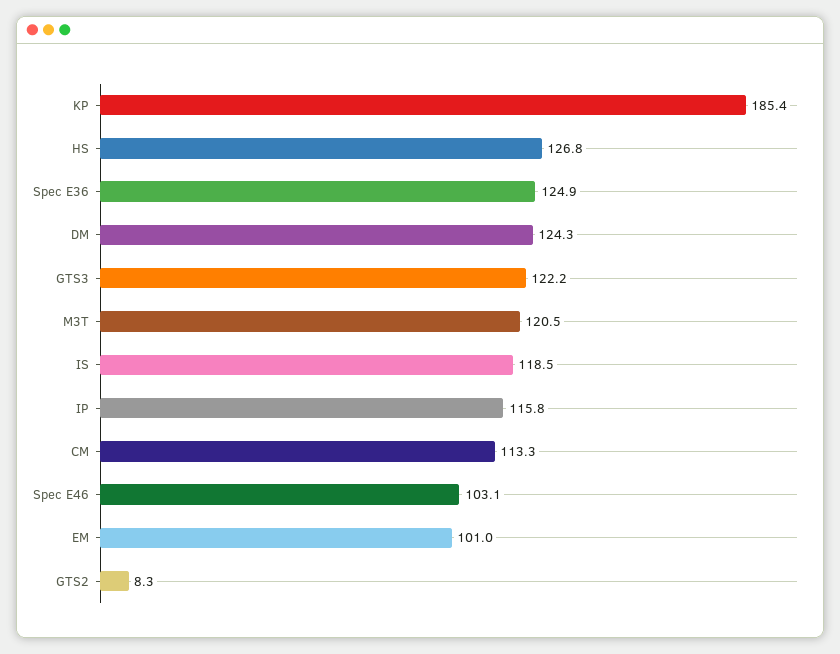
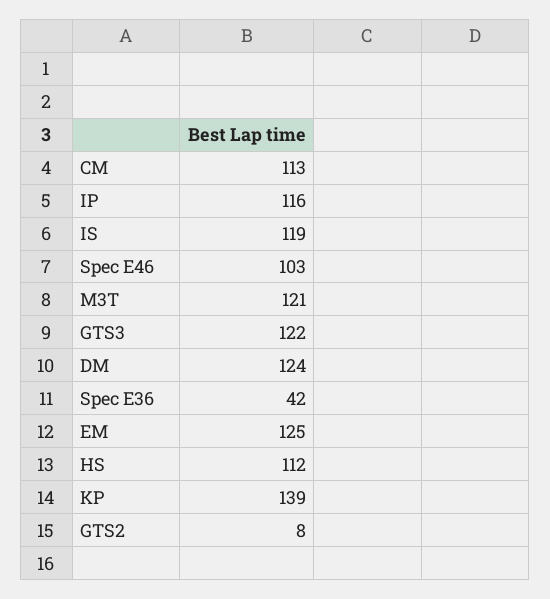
KP: 185.4 -> 139
HS: 126.8 -> 112
Spec E36: 124.9 -> 42
EM: 101 -> 125

